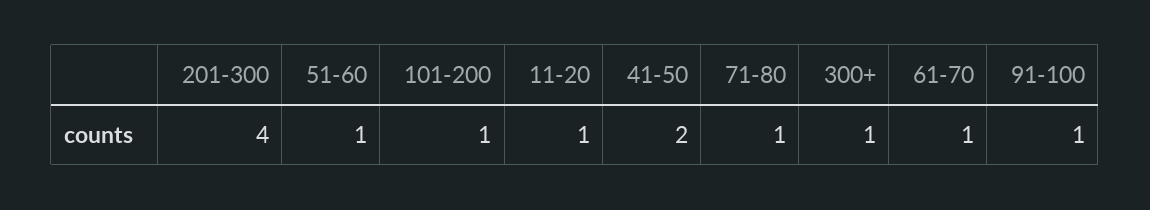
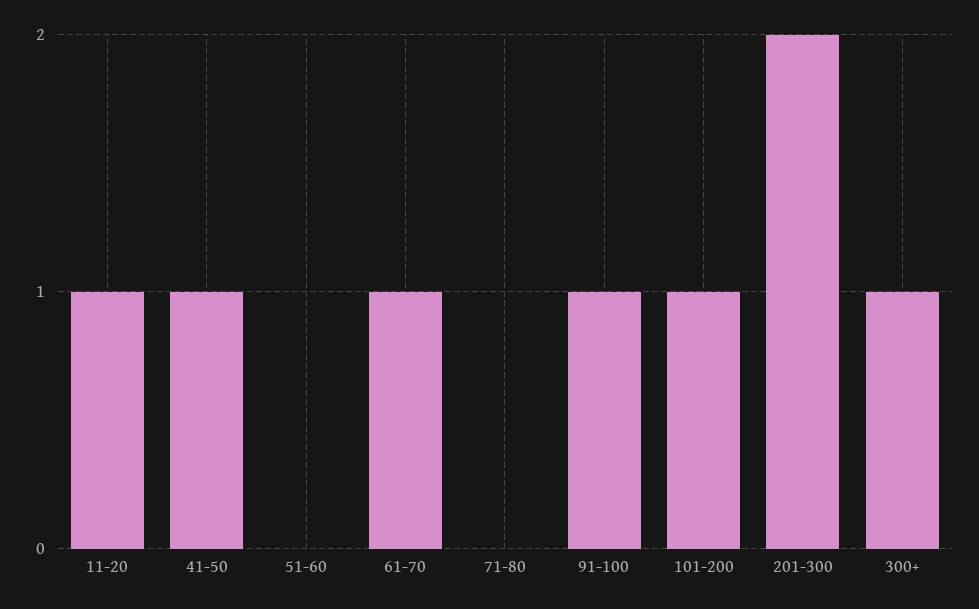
201-300: 4 -> 2
51-60: 1 -> 0
41-50: 2 -> 1
71-80: 1 -> 0

